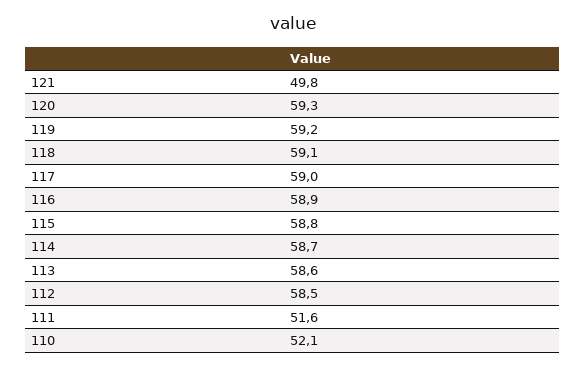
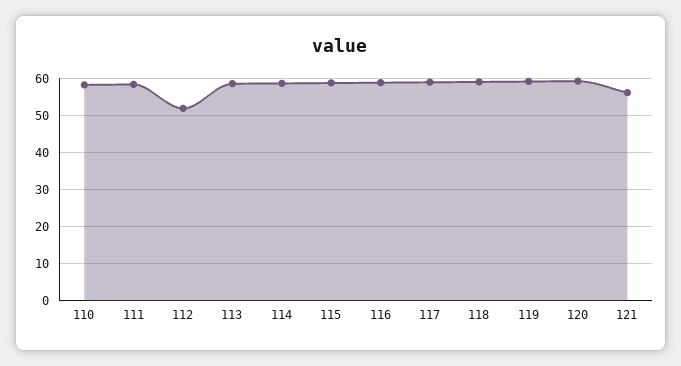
121: 49.8 -> 56
112: 58.5 -> 52
111: 51.6 -> 58
110: 52.1 -> 58

